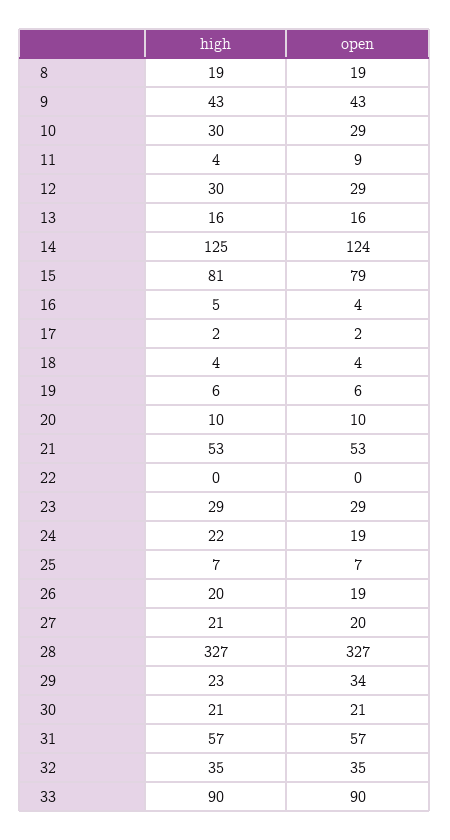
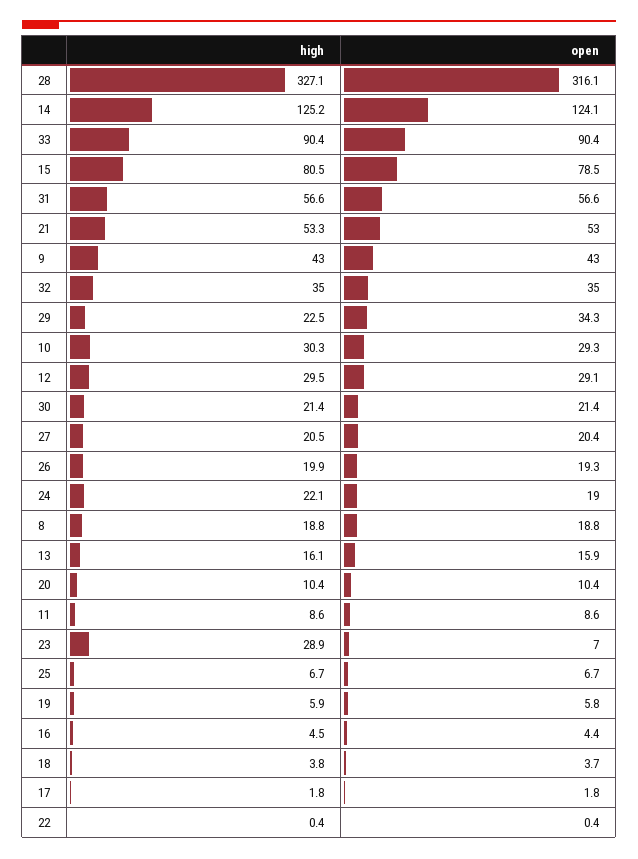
high, 11: 4 -> 8.6
open, 23: 29 -> 7
open, 28: 327 -> 316.1

